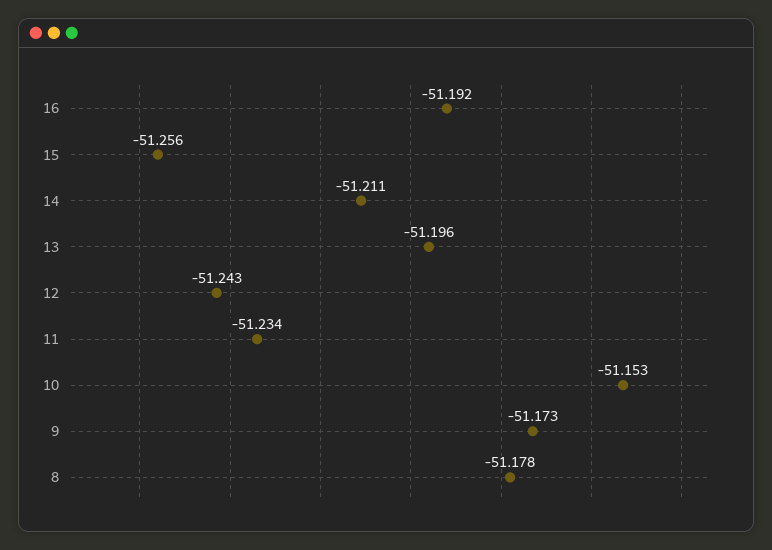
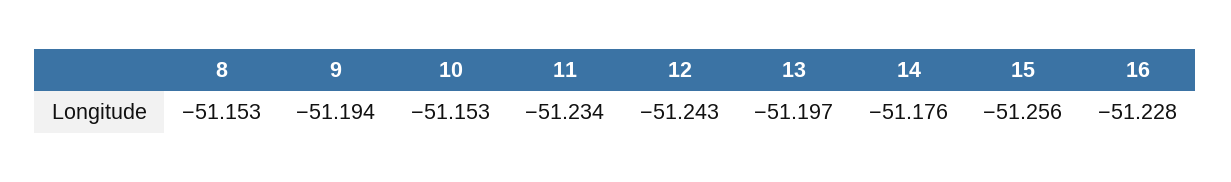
16: -51.192 -> -51.228
14: -51.211 -> -51.176
13: -51.196 -> -51.197
9: -51.173 -> -51.194
8: -51.178 -> -51.153

